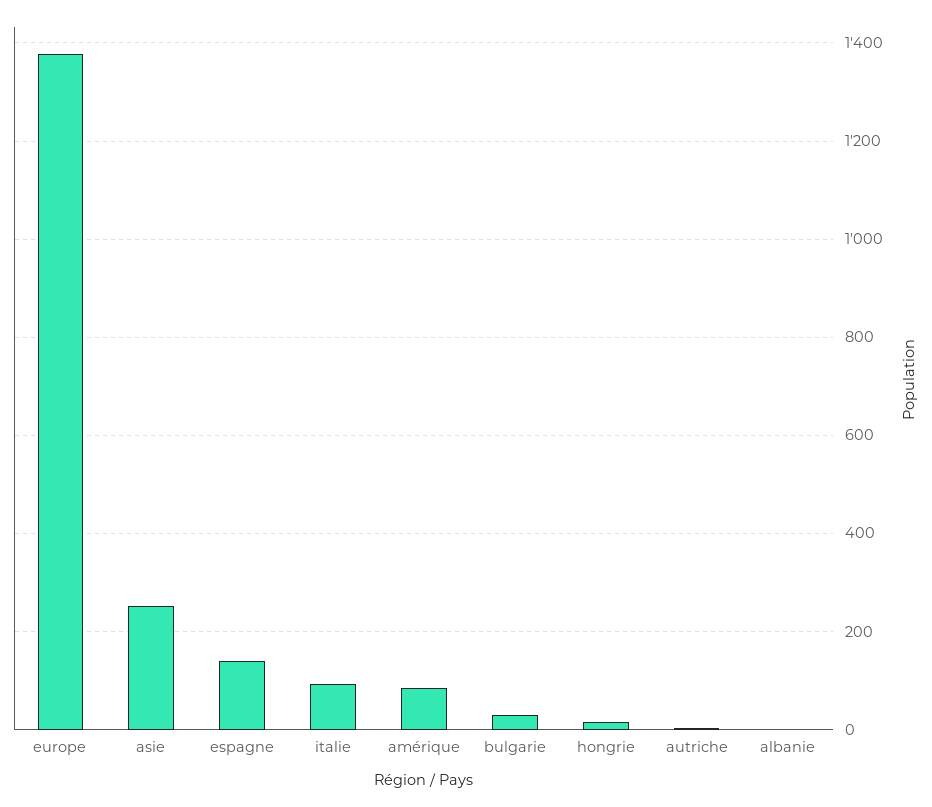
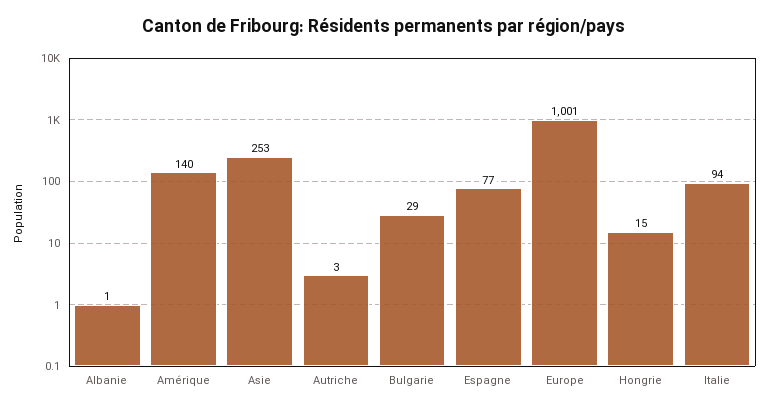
europe: 1380 -> 1001
espagne: 140 -> 77
amérique: 80 -> 140

